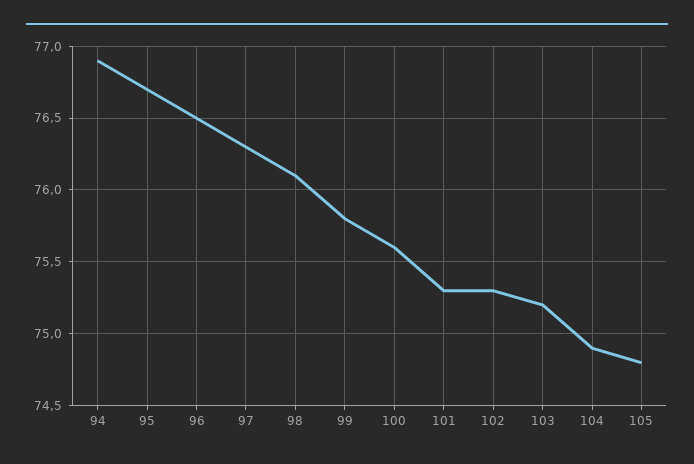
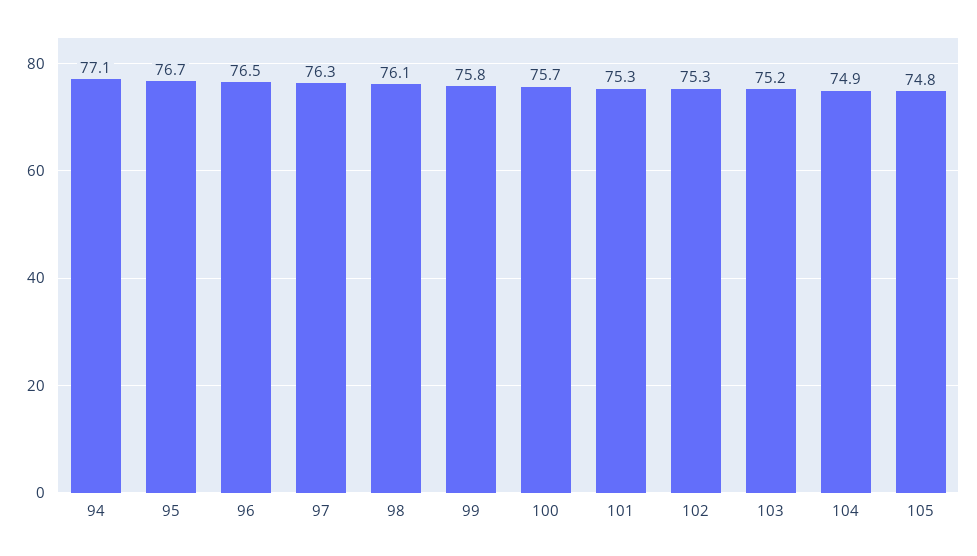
94: 76.9 -> 77.1
100: 75.6 -> 75.7

